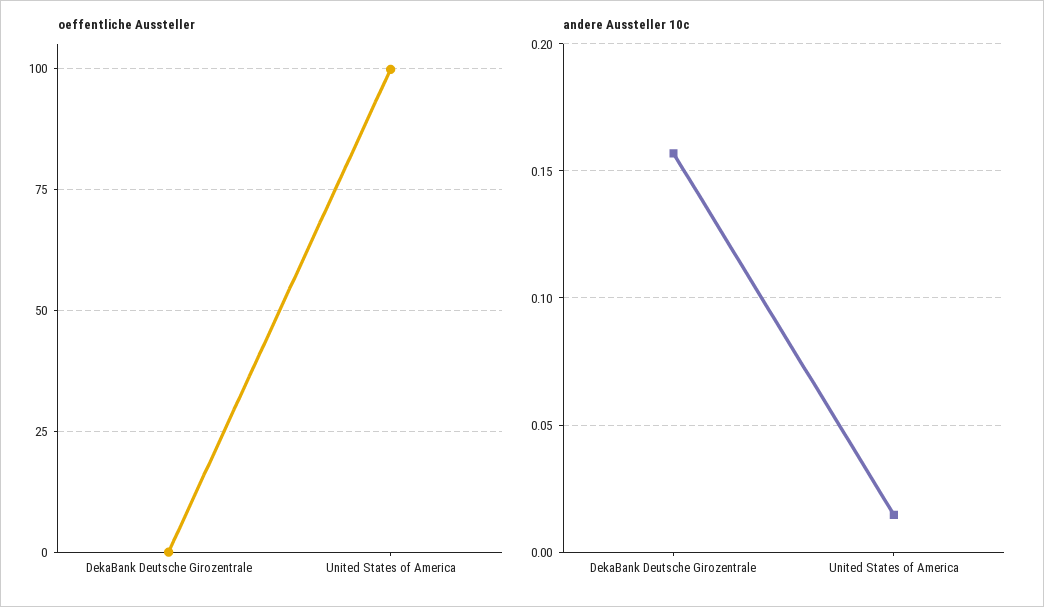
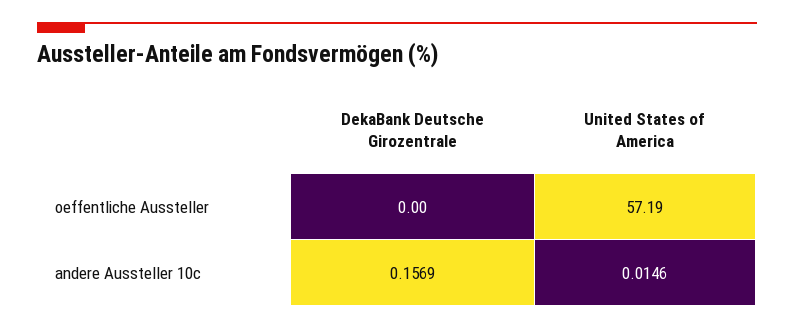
oeffentliche Aussteller, United States of America: 100 -> 57.19

